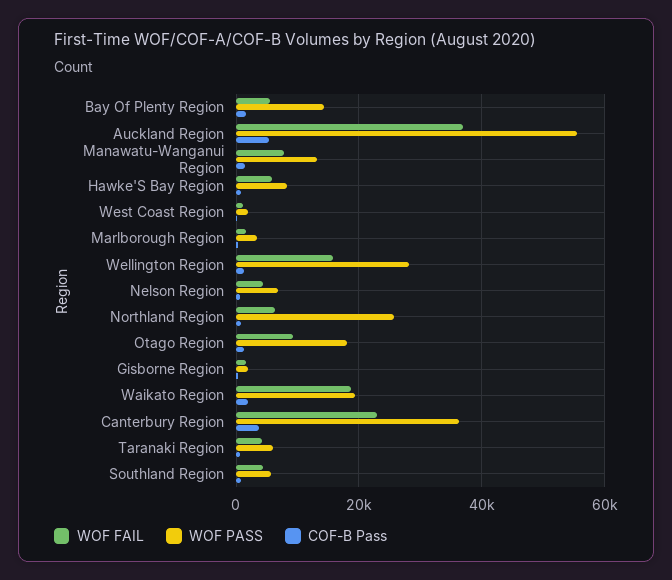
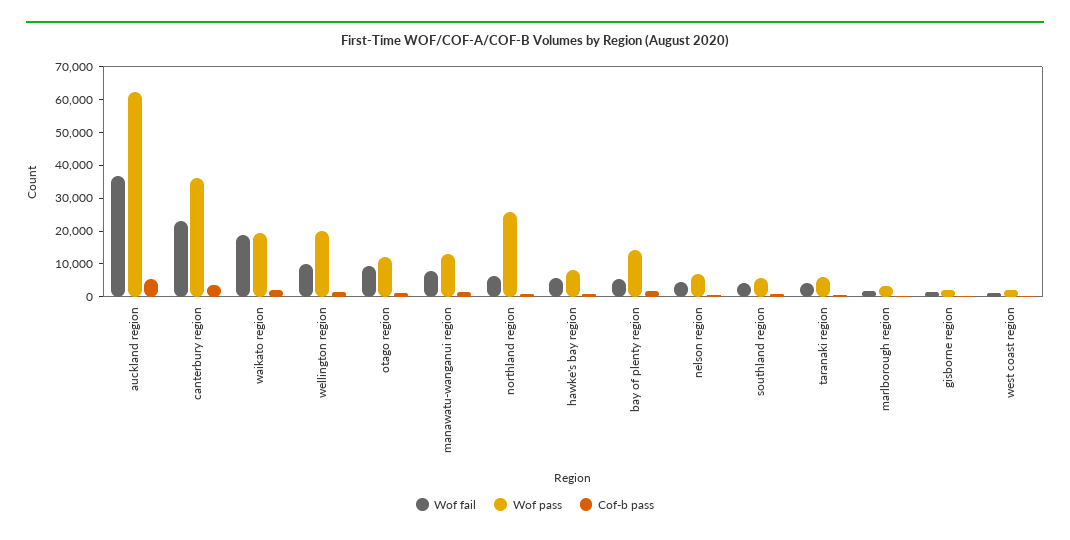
WOF PASS, Auckland Region: 56000 -> 62500
WOF FAIL, Wellington Region: 16000 -> 10000
WOF PASS, Wellington Region: 28000 -> 20000
WOF PASS, Otago Region: 18000 -> 12500

